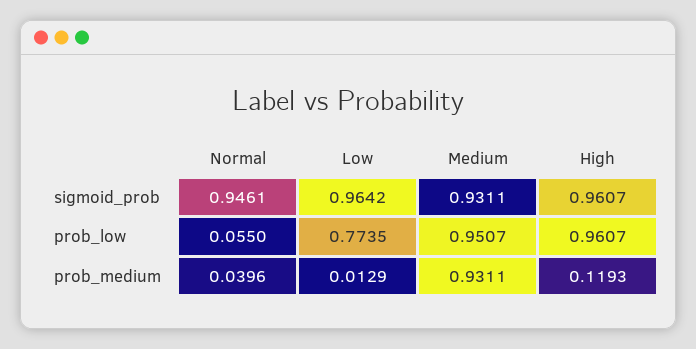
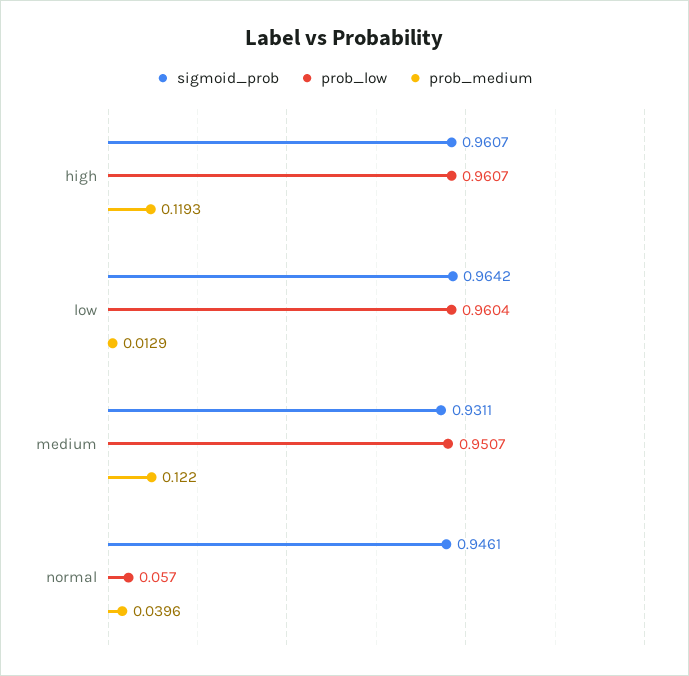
prob_low, Normal: 0.055 -> 0.057
prob_low, Low: 0.7735 -> 0.9604
prob_medium, Medium: 0.9311 -> 0.122

